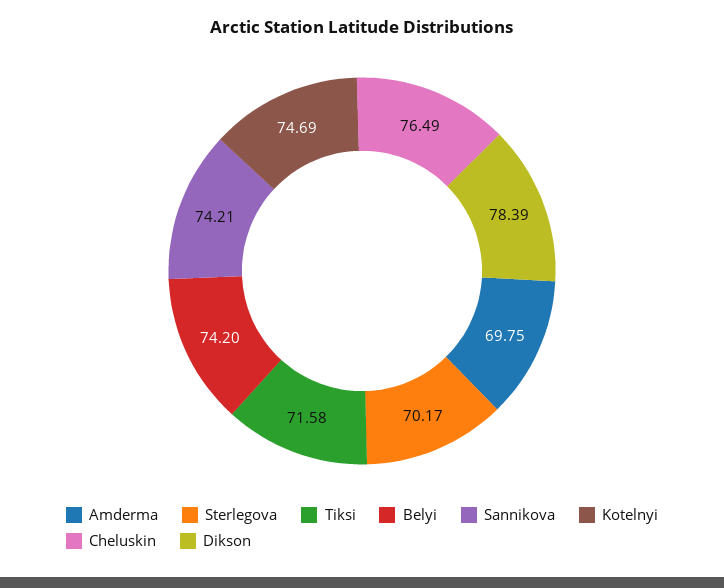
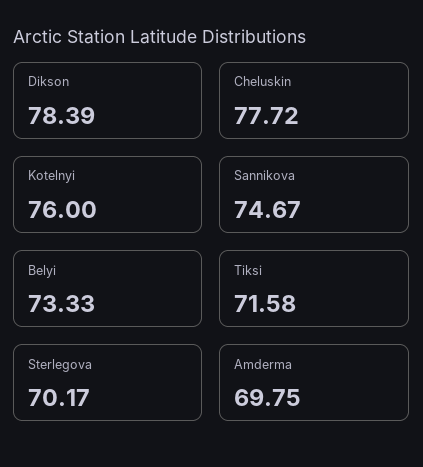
Belyi: 74.2 -> 73.33
Sannikova: 74.21 -> 74.67
Kotelnyi: 74.69 -> 76
Cheluskin: 76.49 -> 77.72

